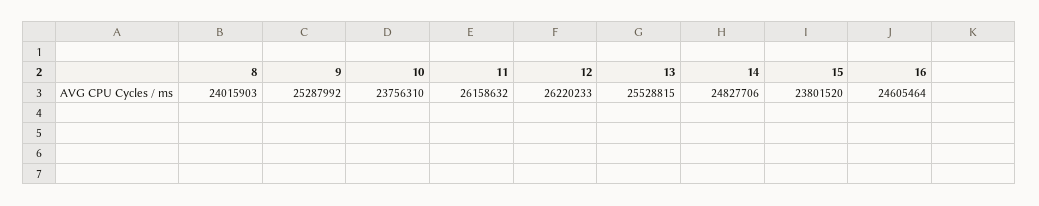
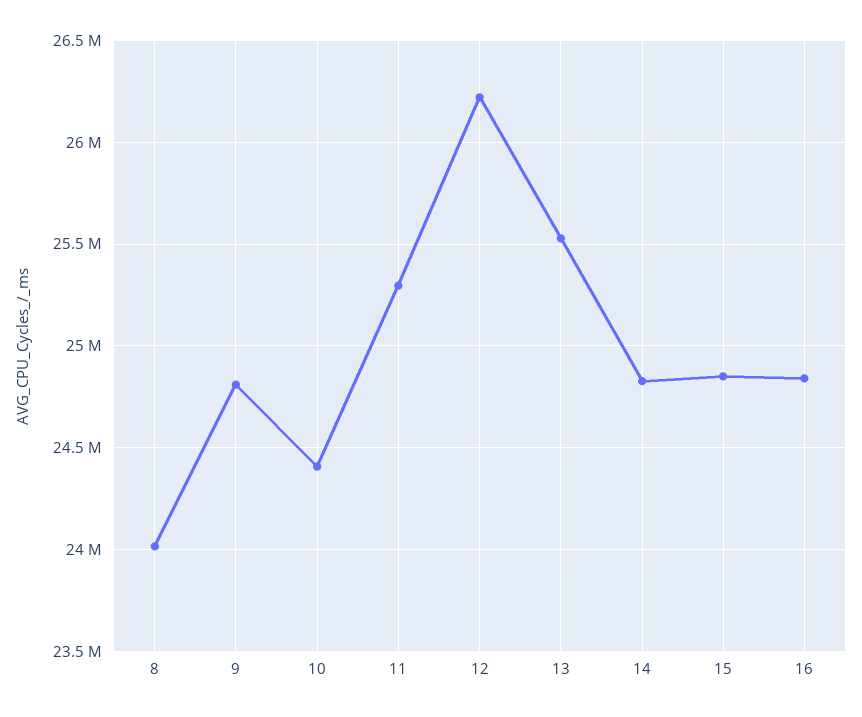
9: 25287992 -> 24800000
10: 23756310 -> 24400000
11: 26158632 -> 25300000
15: 23801520 -> 24850000
16: 24605464 -> 24850000

